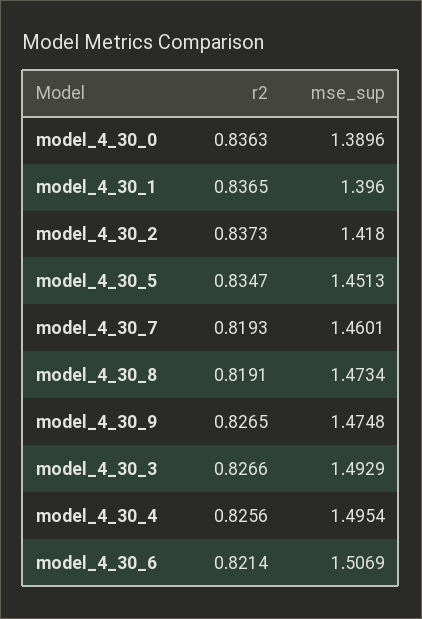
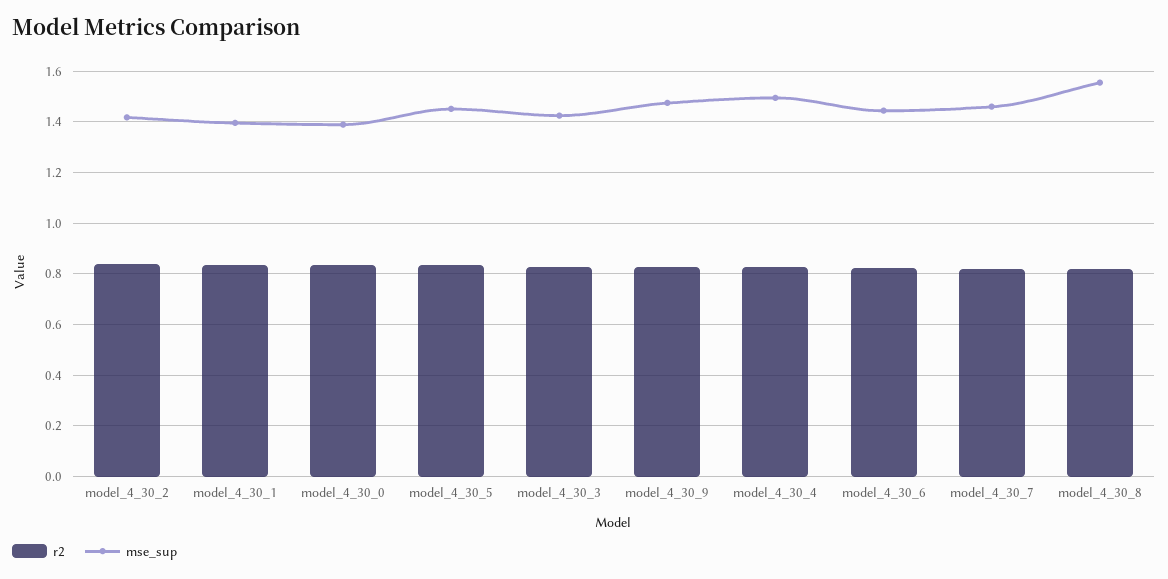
mse_sup, model_4_30_8: 1.4734 -> 1.55
mse_sup, model_4_30_3: 1.4929 -> 1.425
mse_sup, model_4_30_6: 1.5069 -> 1.45

